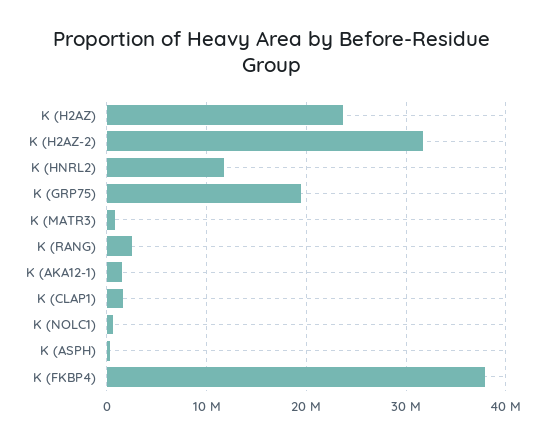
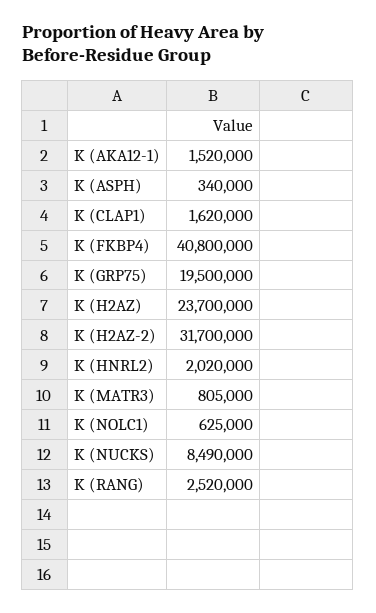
K (HNRL2): 12000000 -> 2020000
K (FKBP4): 38000000 -> 40800000
K (NUCKS): none -> 8490000

